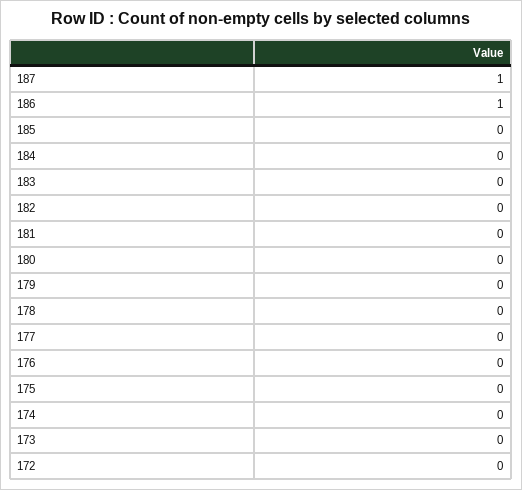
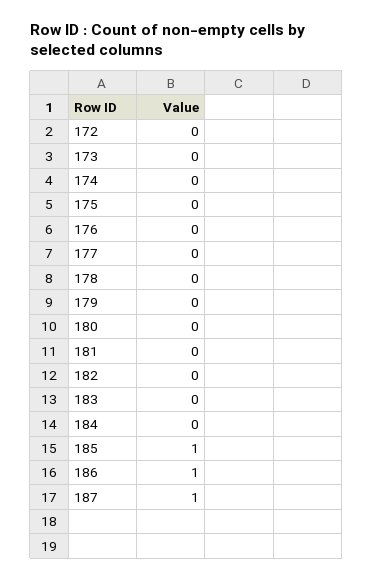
185: 0 -> 1

